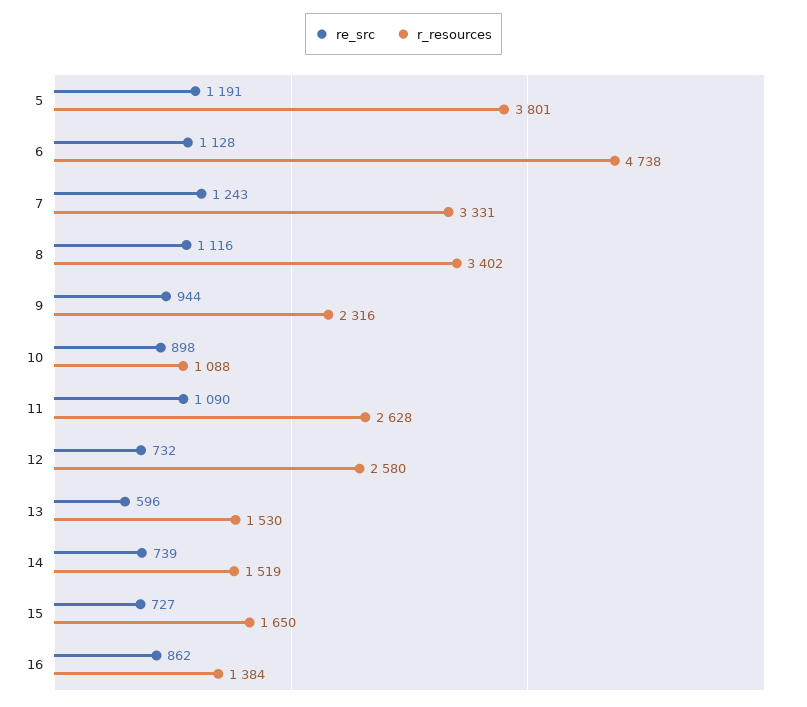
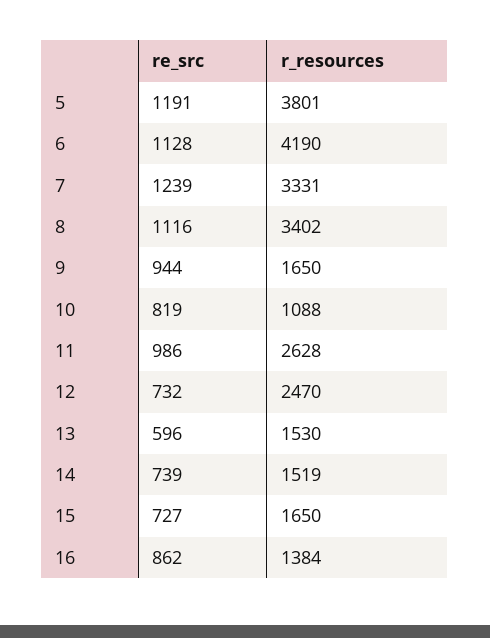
r_resources, 6: 4738 -> 4190
re_src, 7: 1243 -> 1239
r_resources, 9: 2316 -> 1650
re_src, 10: 898 -> 819
re_src, 11: 1090 -> 986
r_resources, 12: 2580 -> 2470

